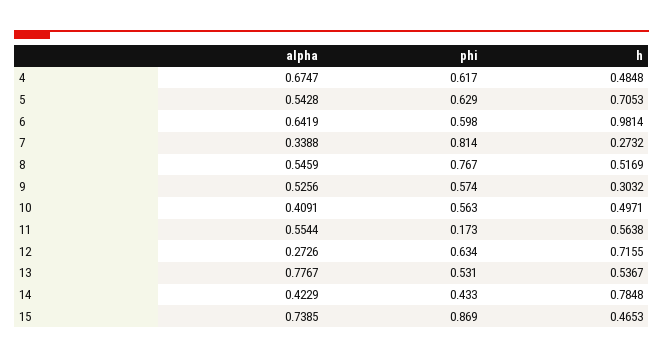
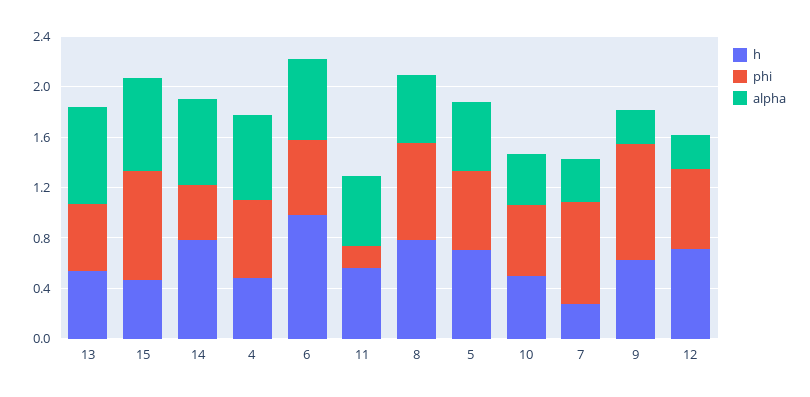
h, 8: 0.5169 -> 0.8
alpha, 9: 0.5256 -> 0.3
phi, 9: 0.574 -> 0.9
h, 9: 0.3032 -> 0.6
alpha, 14: 0.4229 -> 0.7

